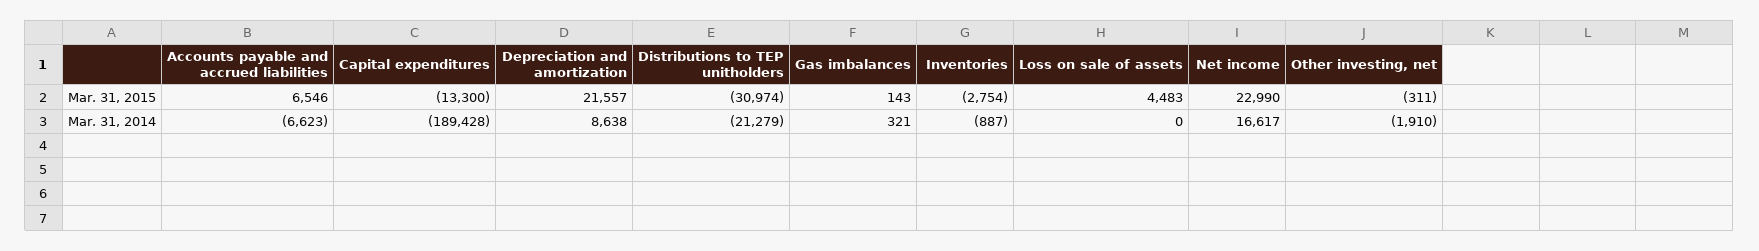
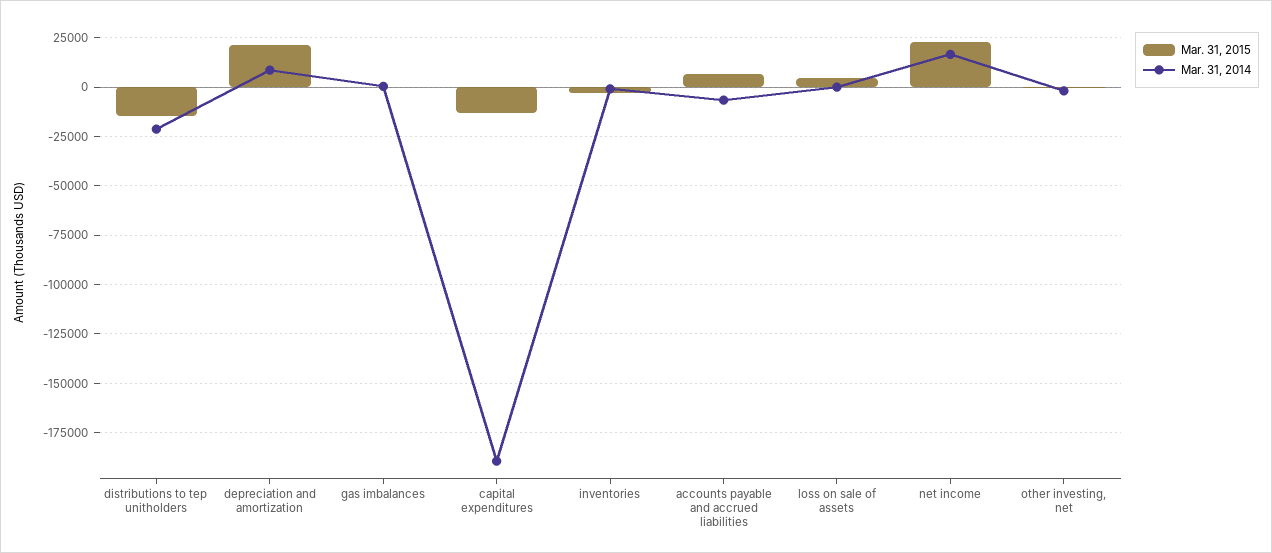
Mar. 31, 2015, Distributions to TEP unitholders: -30974 -> -15000

